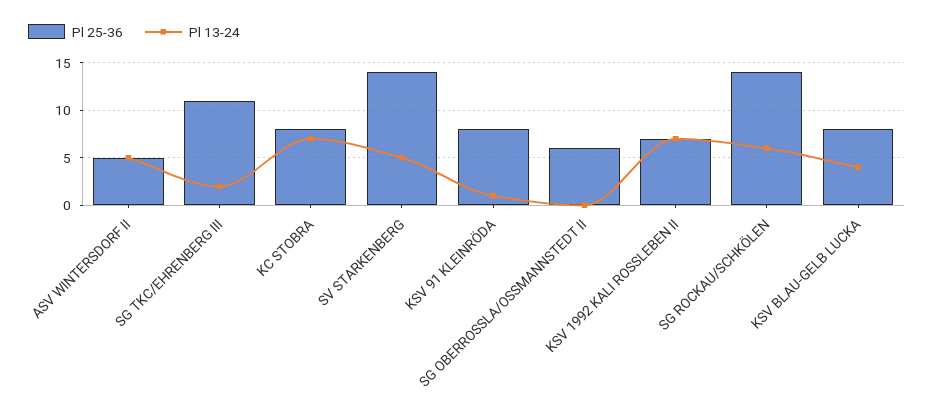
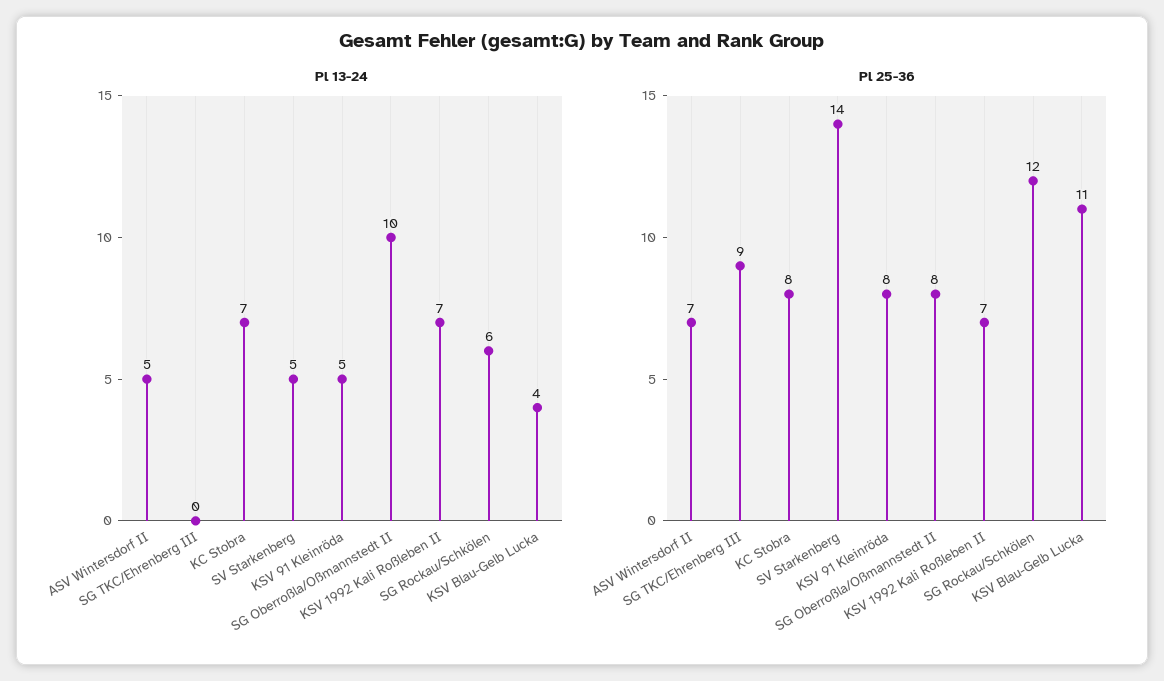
Pl 25-36, ASV WINTERSDORF II: 5 -> 7
Pl 25-36, SG TKC/EHRENBERG III: 11 -> 9
Pl 13-24, SG TKC/EHRENBERG III: 2 -> 0
Pl 13-24, KSV 91 KLEINRÖDA: 1 -> 5
Pl 25-36, SG OBERROSSLA/OSSMANNSTEDT II: 6 -> 8
Pl 13-24, SG OBERROSSLA/OSSMANNSTEDT II: 0 -> 10
Pl 25-36, SG ROCKAU/SCHKÖLEN: 14 -> 12
Pl 25-36, KSV BLAU-GELB LUCKA: 8 -> 11

